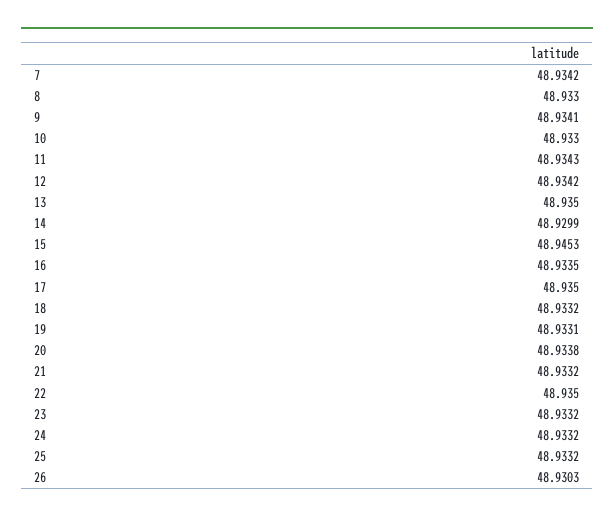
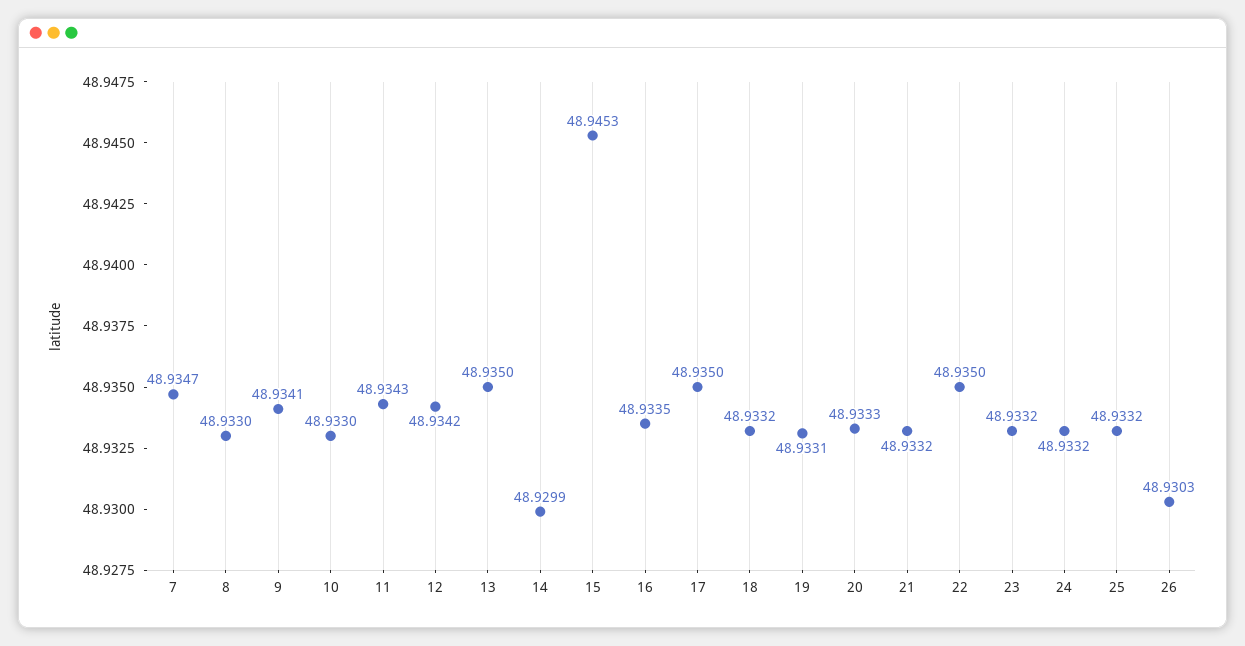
7: 48.9342 -> 48.9347
20: 48.9338 -> 48.9333

